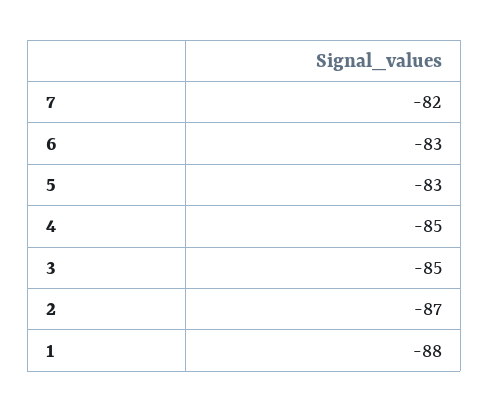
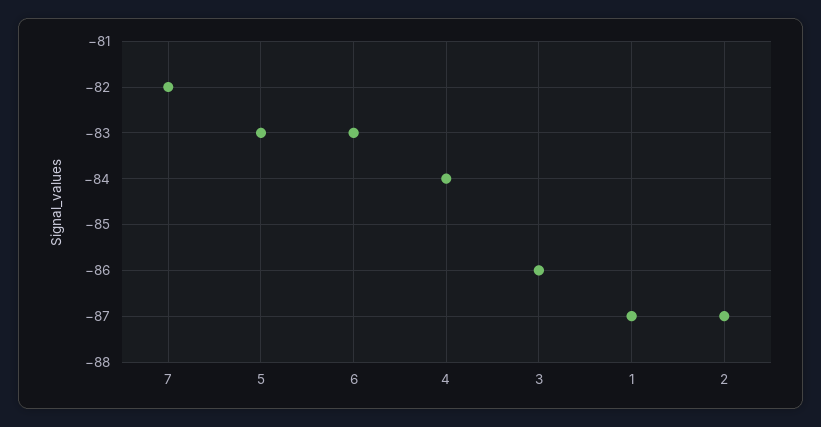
4: -85 -> -84
3: -85 -> -86
1: -88 -> -87

